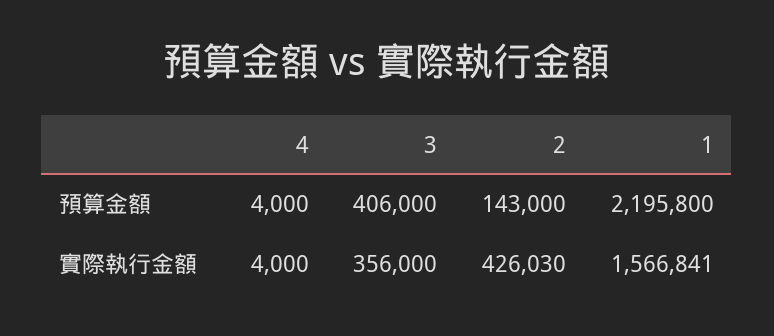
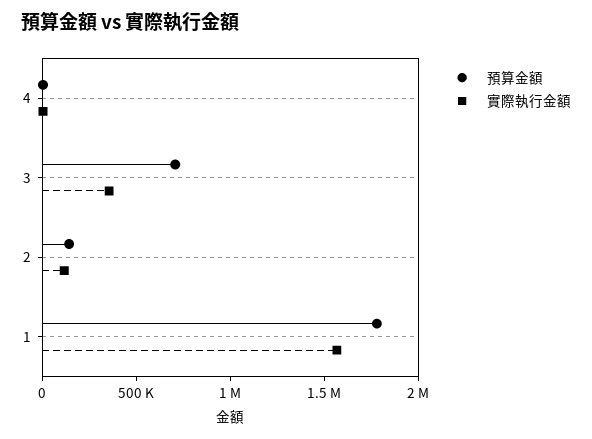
預算金額, 3: 406000 -> 700000
預算金額, 1: 2195800 -> 1800000
實際執行金額, 2: 426030 -> 100000

